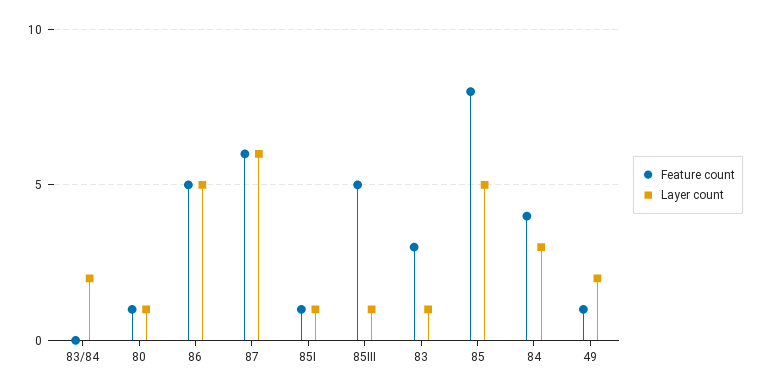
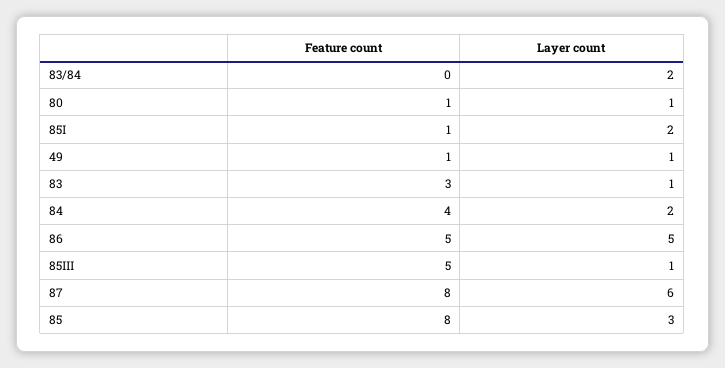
Feature count, 87: 6 -> 8
Layer count, 85I: 1 -> 2
Layer count, 85: 5 -> 3
Layer count, 84: 3 -> 2
Layer count, 49: 2 -> 1

